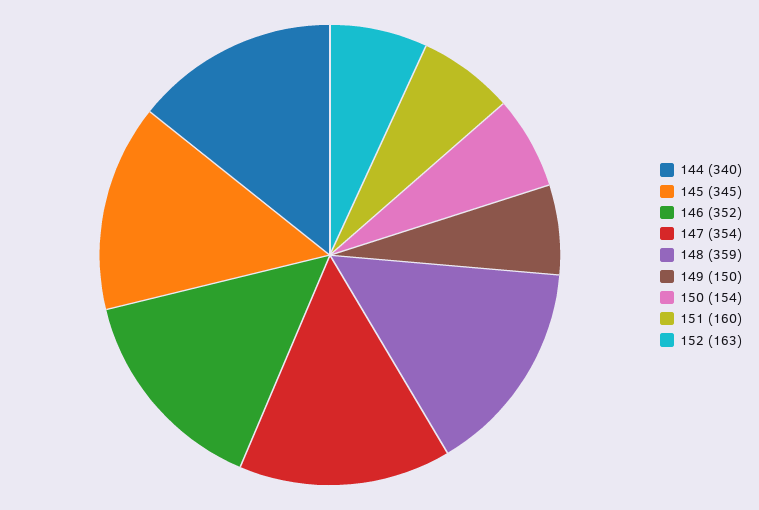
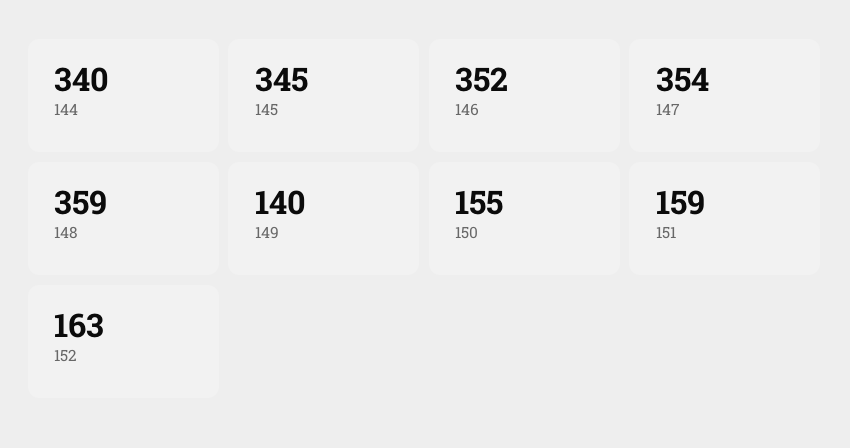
149: 150 -> 140
150: 154 -> 155
151: 160 -> 159

